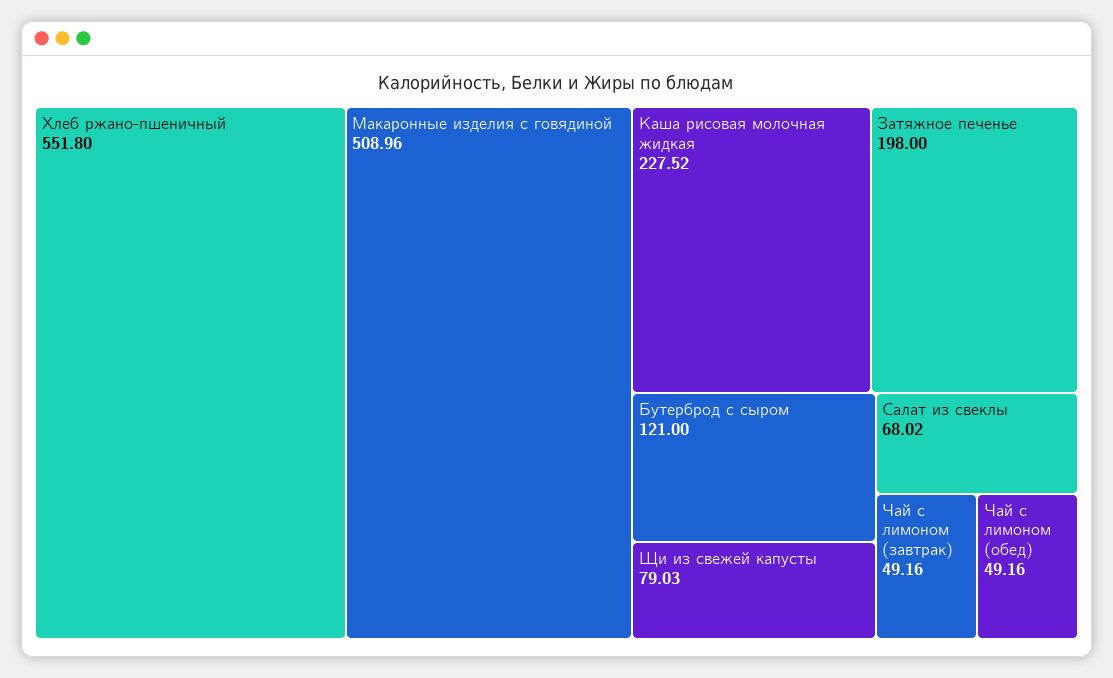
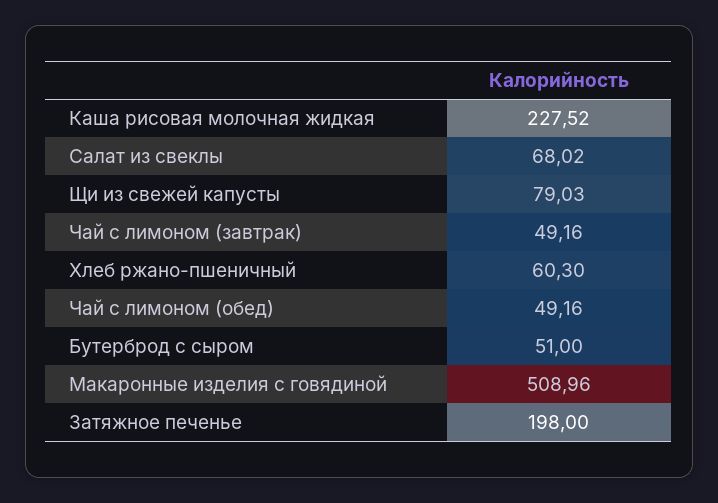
Хлеб ржано-пшеничный: 551.8 -> 60.3
Бутерброд с сыром: 121 -> 51

